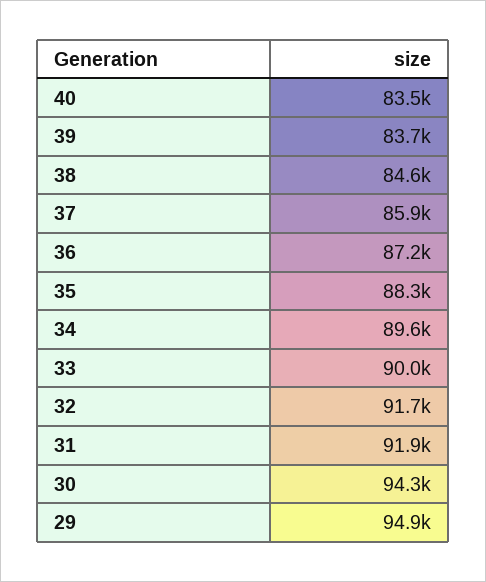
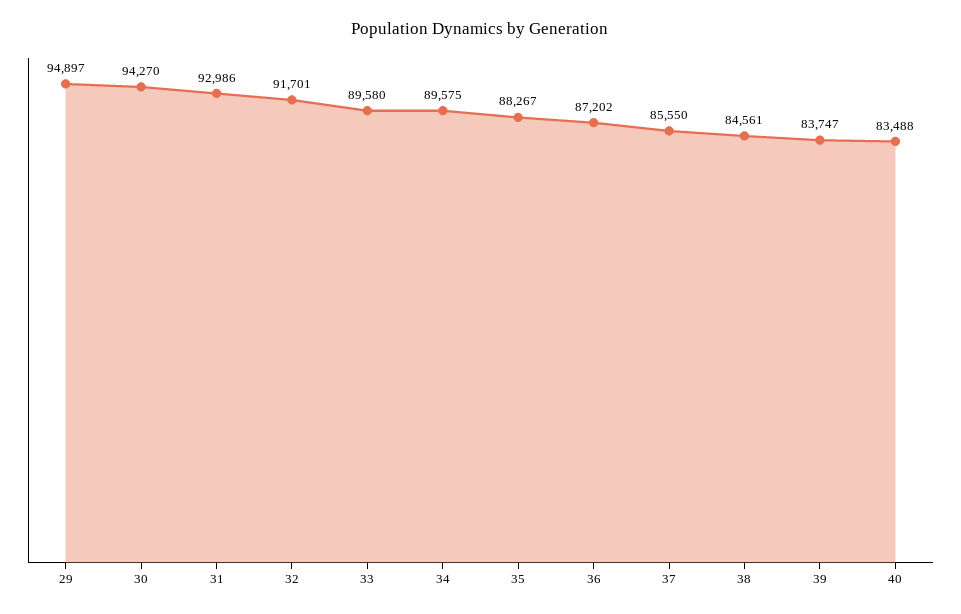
37: 85900 -> 85550
33: 90000 -> 89580
31: 91900 -> 92986

